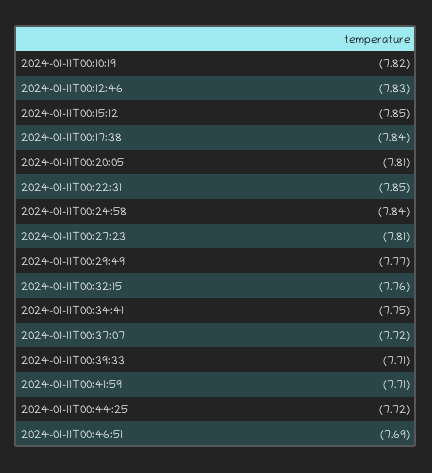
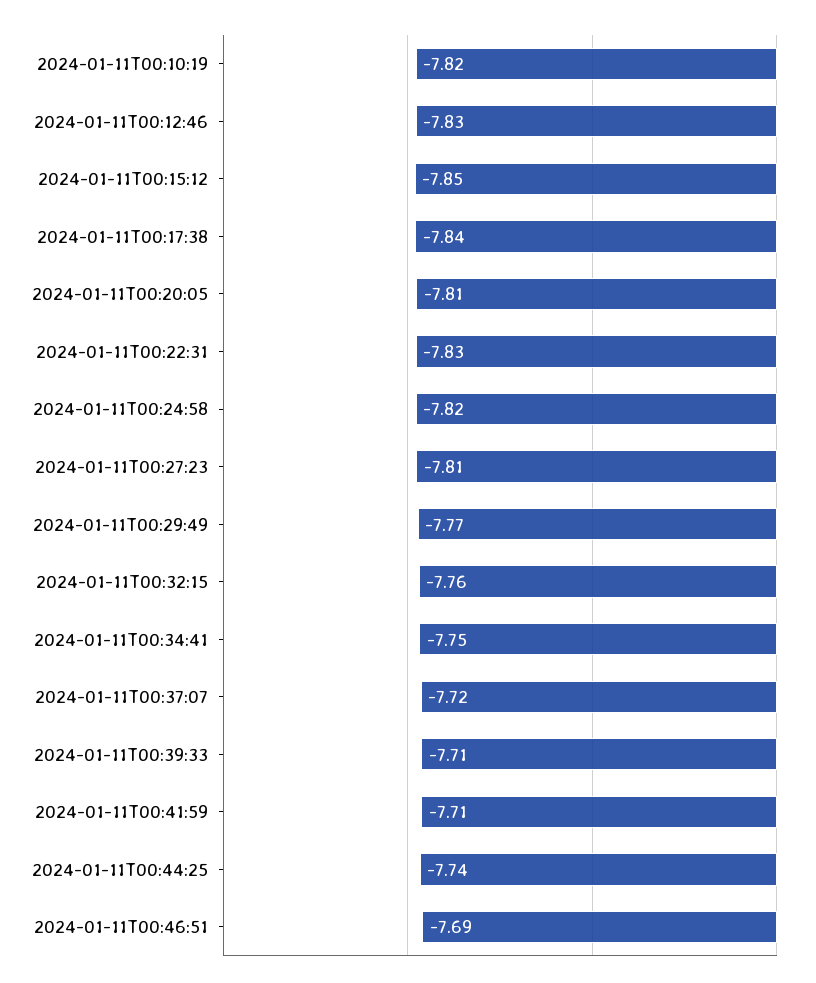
2024-01-11T00:22:31: -7.85 -> -7.83
2024-01-11T00:24:58: -7.84 -> -7.82
2024-01-11T00:44:25: -7.72 -> -7.74

